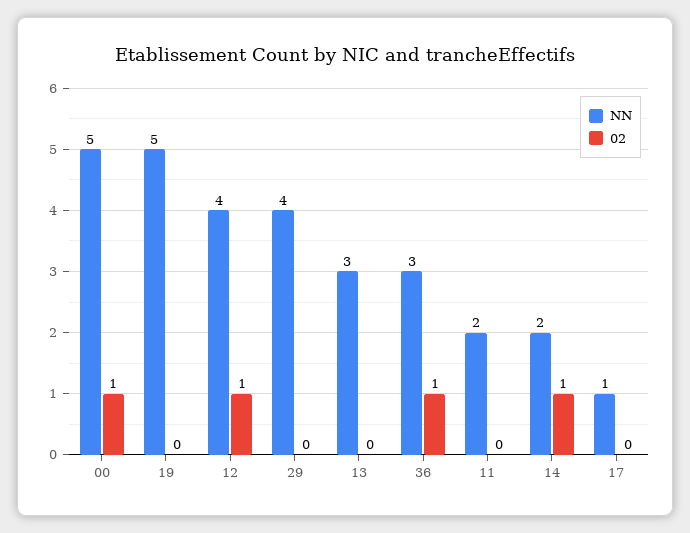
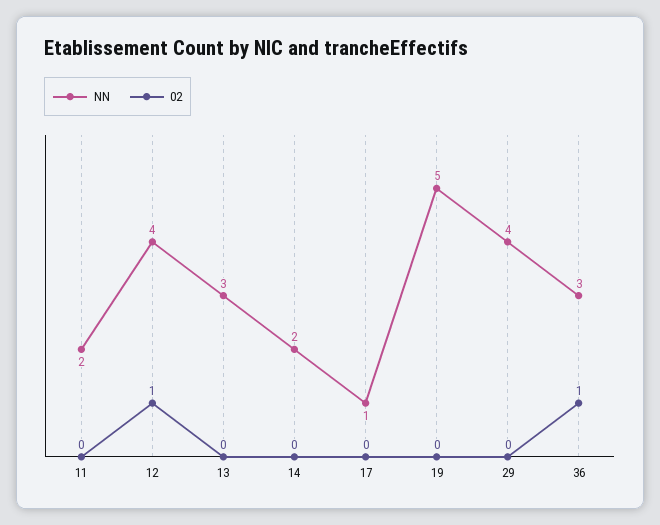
NN, 00: 5 -> none
02, 00: 1 -> none
02, 14: 1 -> 0

